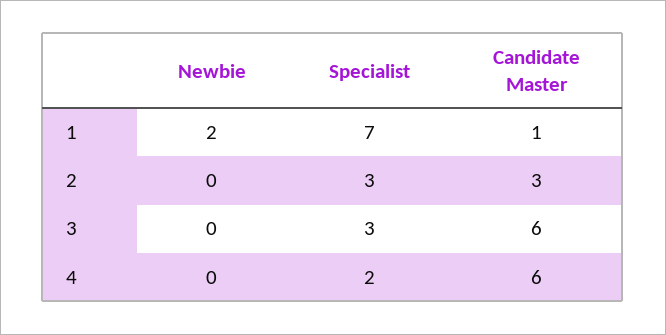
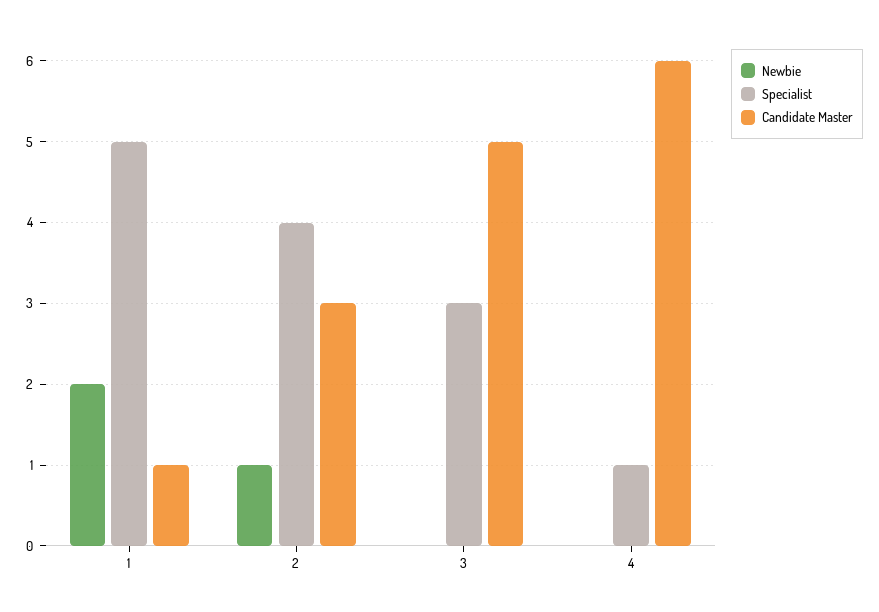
Specialist, 1: 7 -> 5
Newbie, 2: 0 -> 1
Specialist, 2: 3 -> 4
Candidate Master, 3: 6 -> 5
Specialist, 4: 2 -> 1

